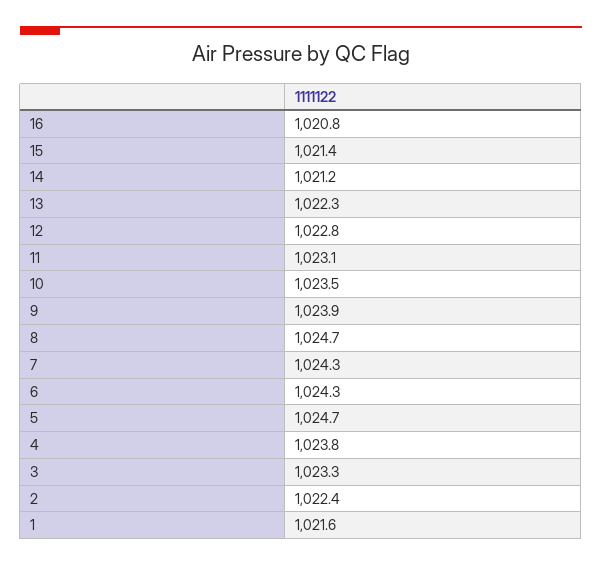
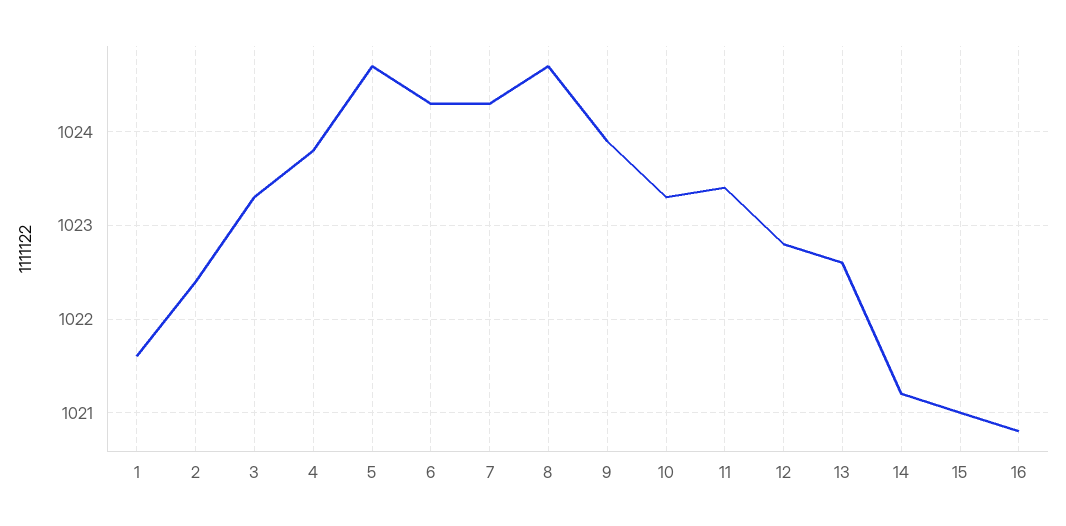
15: 1021.4 -> 1021
13: 1022.3 -> 1022.6
11: 1023.1 -> 1023.4
10: 1023.5 -> 1023.3

